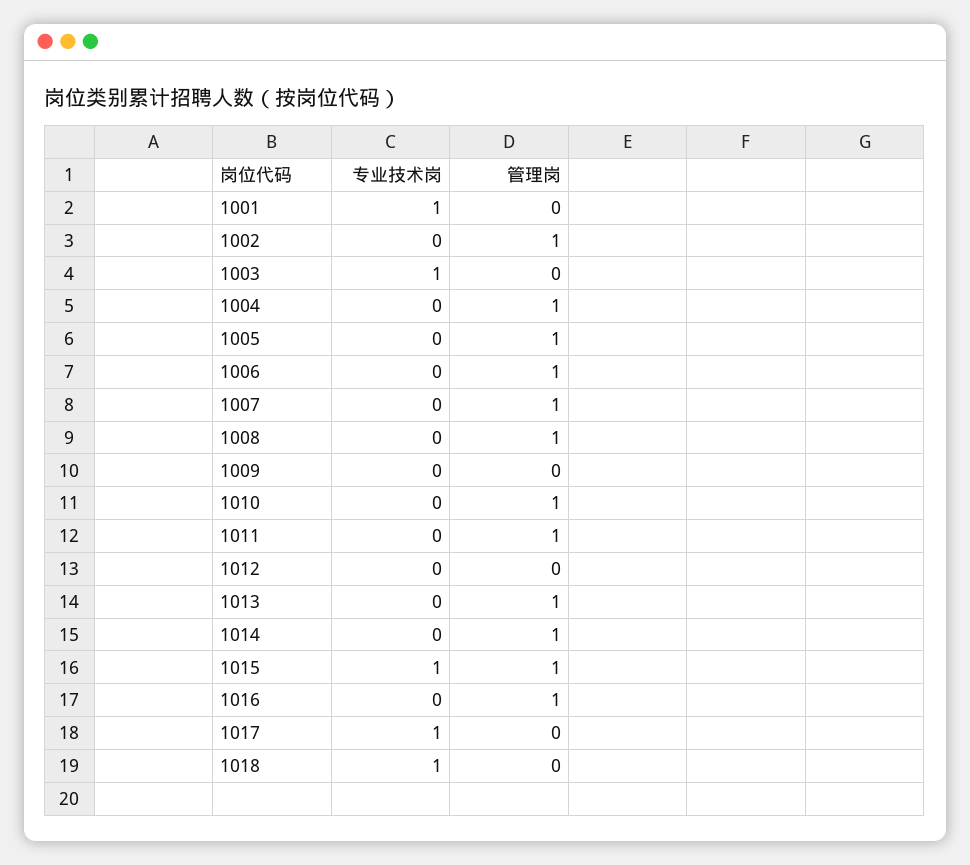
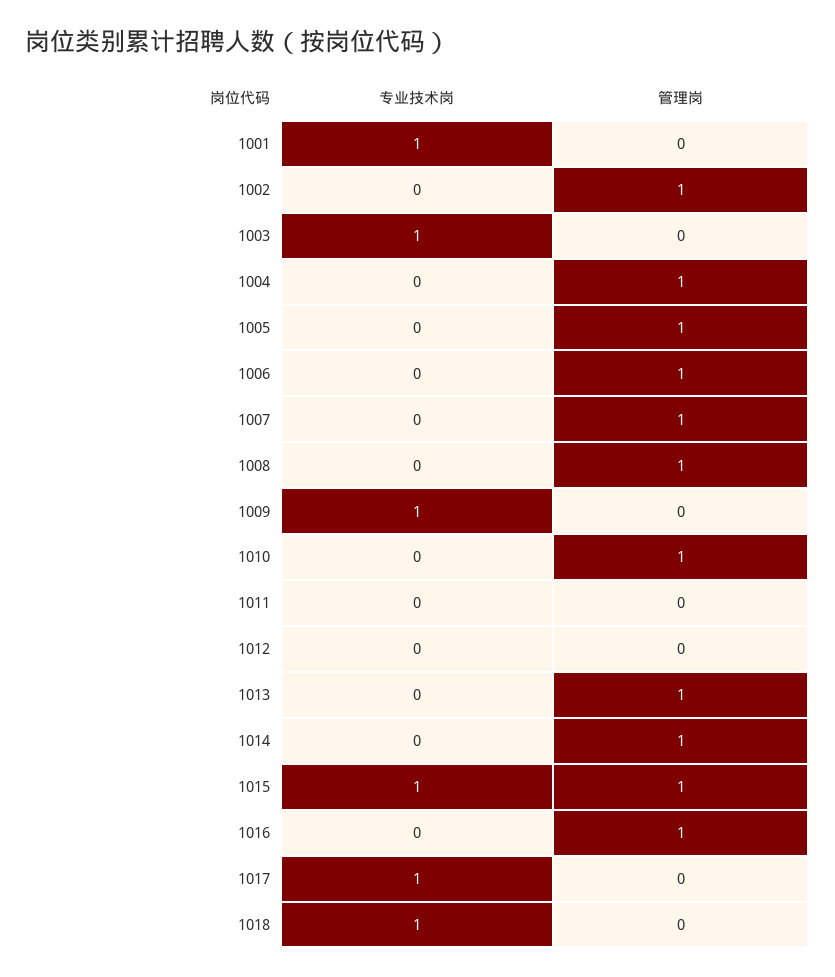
专业技术岗, 1009: 0 -> 1
管理岗, 1011: 1 -> 0

